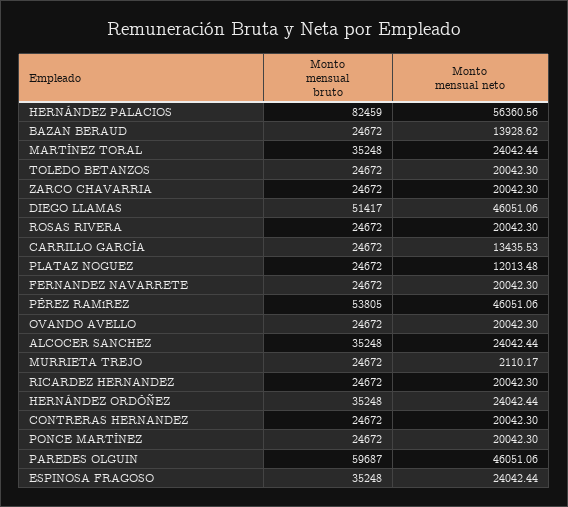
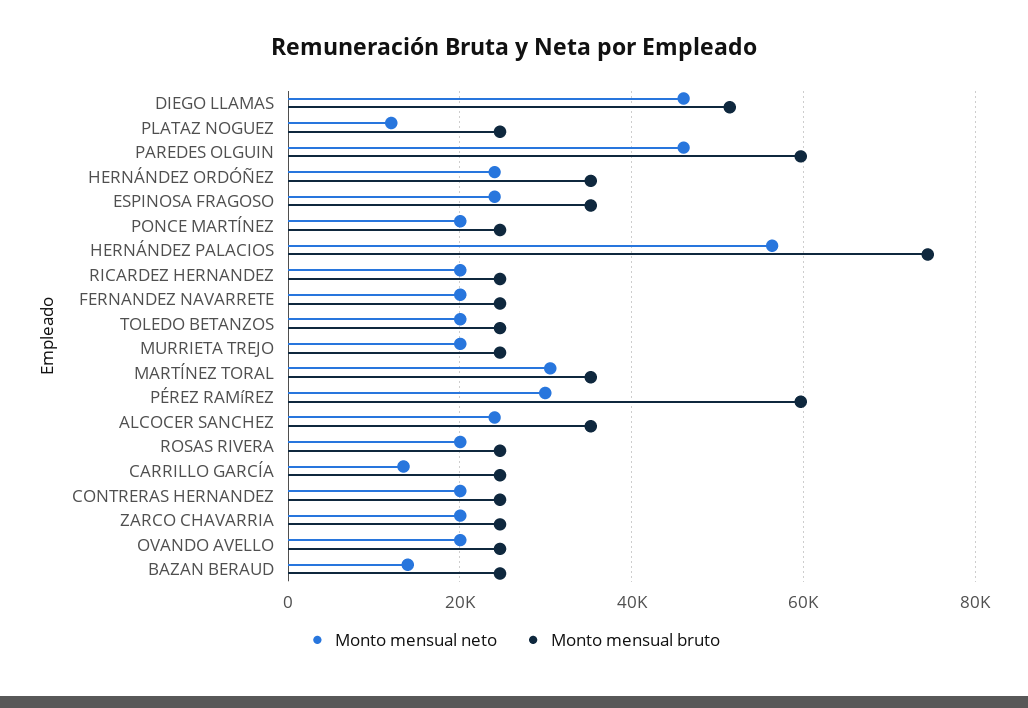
Monto mensual bruto, HERNÁNDEZ PALACIOS: 82459 -> 74000
Monto mensual neto, MARTÍNEZ TORAL: 24042.44 -> 30000
Monto mensual bruto, PÉREZ RAMíREZ: 53805 -> 60000
Monto mensual neto, PÉREZ RAMíREZ: 46051.06 -> 30000
Monto mensual neto, MURRIETA TREJO: 2110.17 -> 20000

